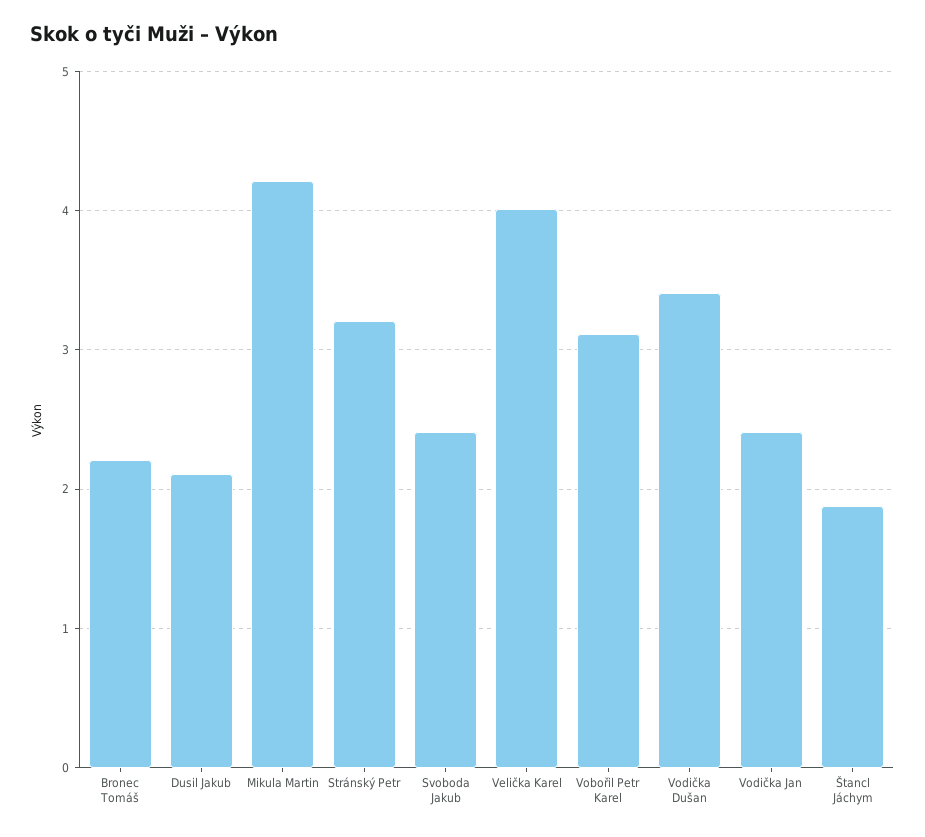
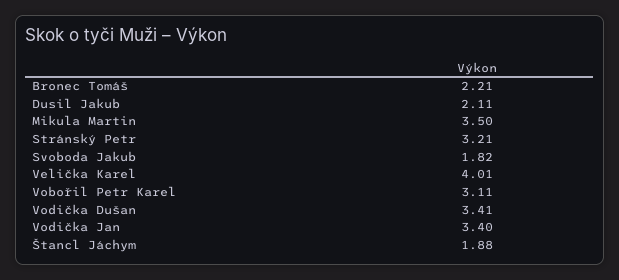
Mikula Martin: 4.2 -> 3.5
Svoboda Jakub: 2.4 -> 1.82
Vodička Jan: 2.4 -> 3.4

